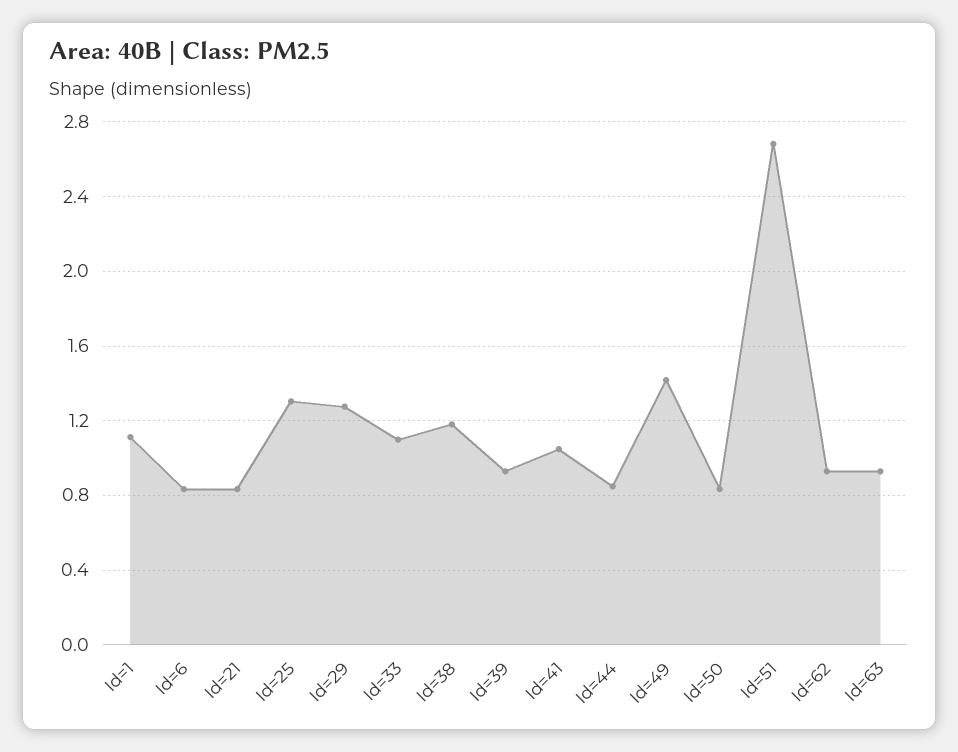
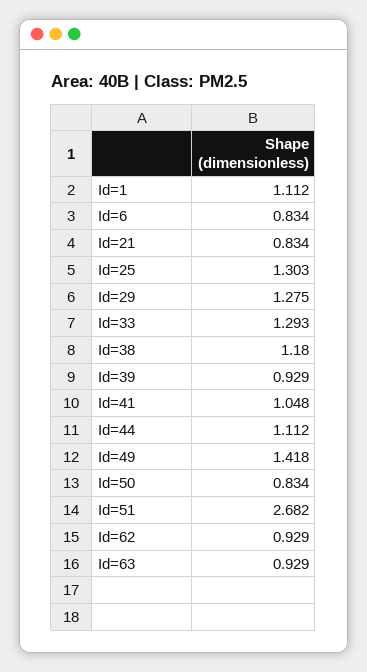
Id=33: 1.1 -> 1.293
Id=44: 0.85 -> 1.112

